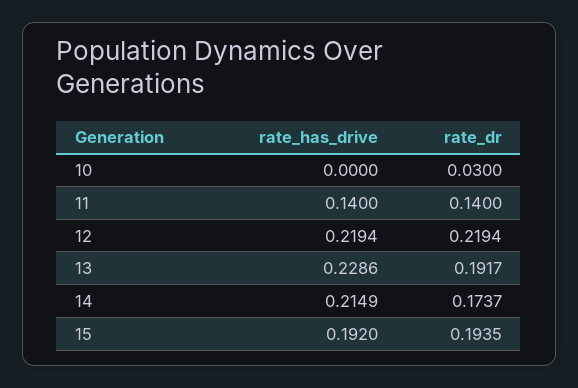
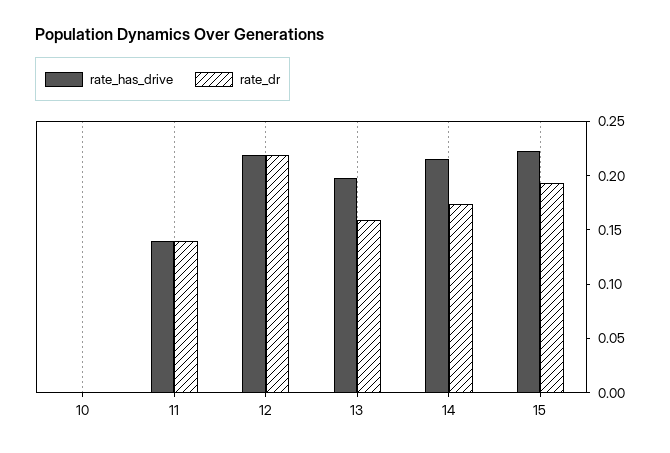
rate_dr, 10: 0.03 -> 0
rate_has_drive, 13: 0.2286 -> 0.2
rate_dr, 13: 0.1917 -> 0.16
rate_has_drive, 15: 0.192 -> 0.22

